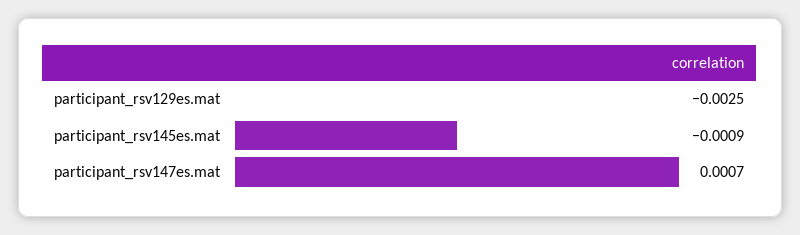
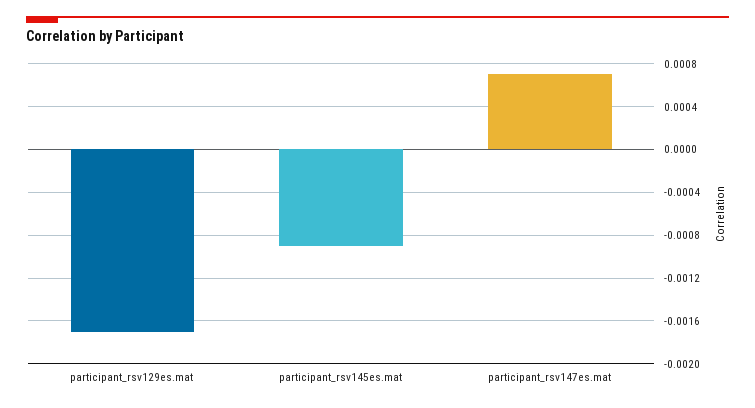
participant_rsv129es.mat: -0.0025 -> -0.0017

